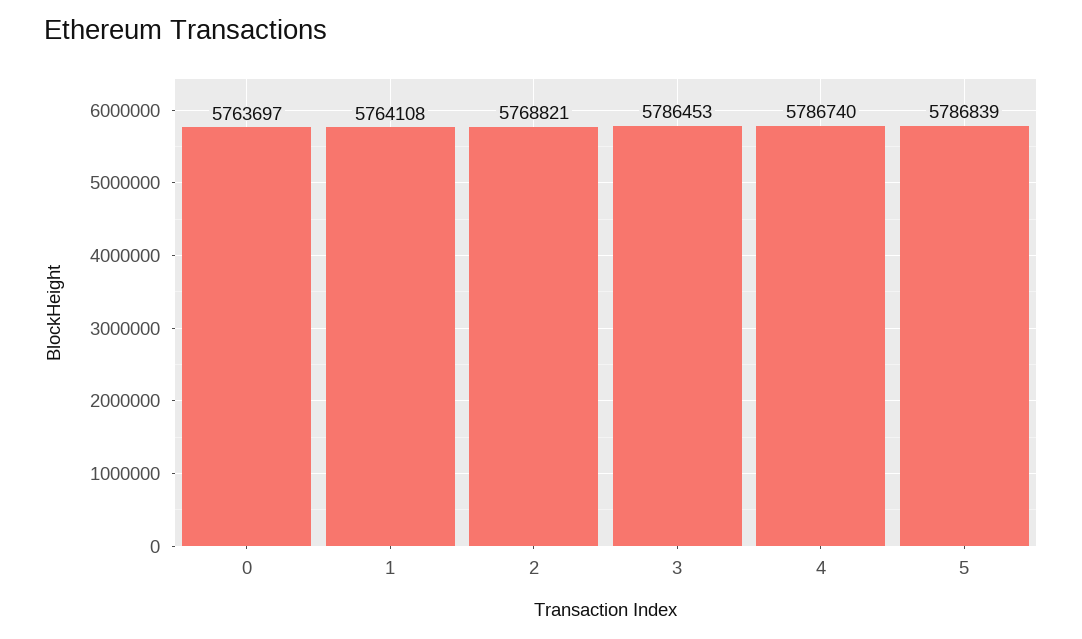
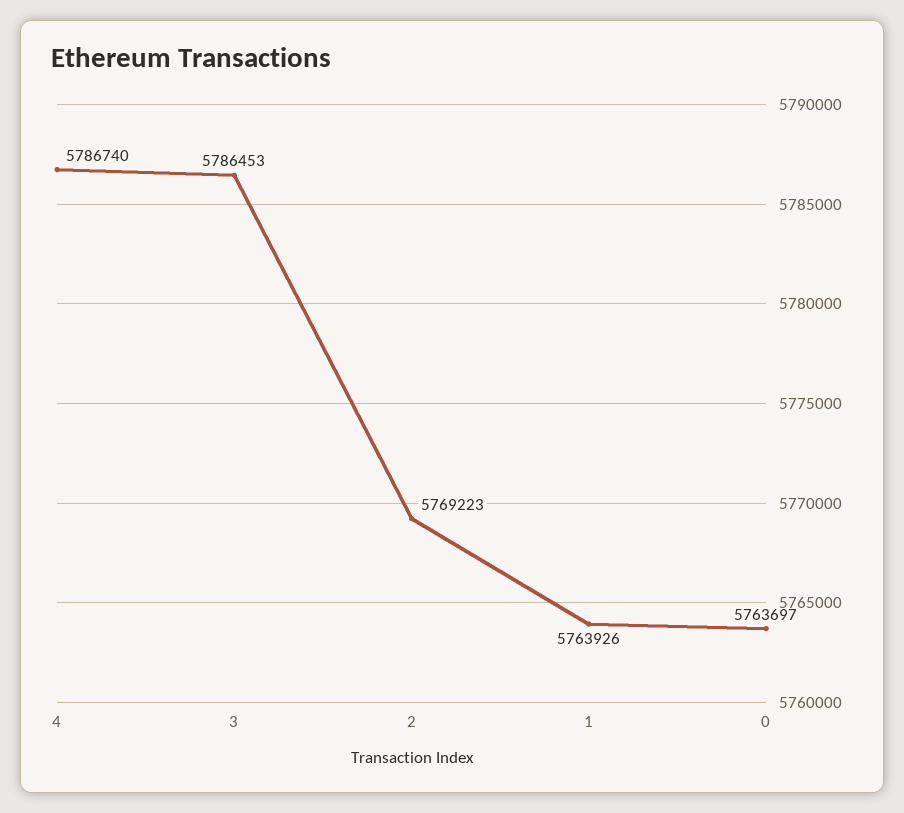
1: 5764108 -> 5763926
2: 5768821 -> 5769223
5: 5786839 -> none

